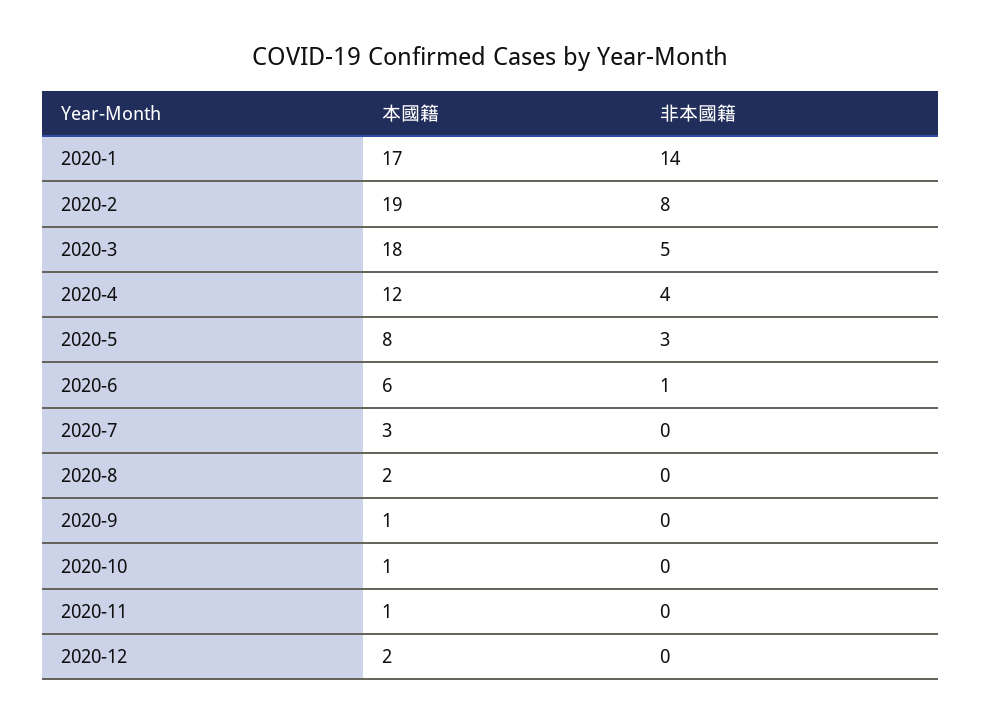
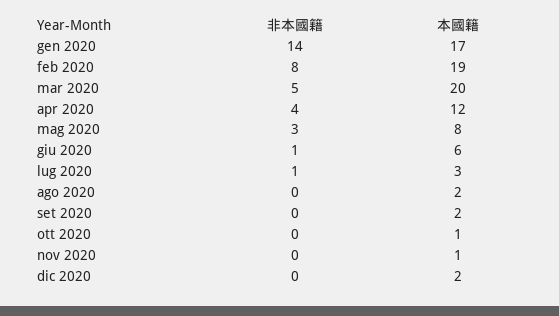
本國籍, 2020-3: 18 -> 20
非本國籍, 2020-7: 0 -> 1
本國籍, 2020-9: 1 -> 2

